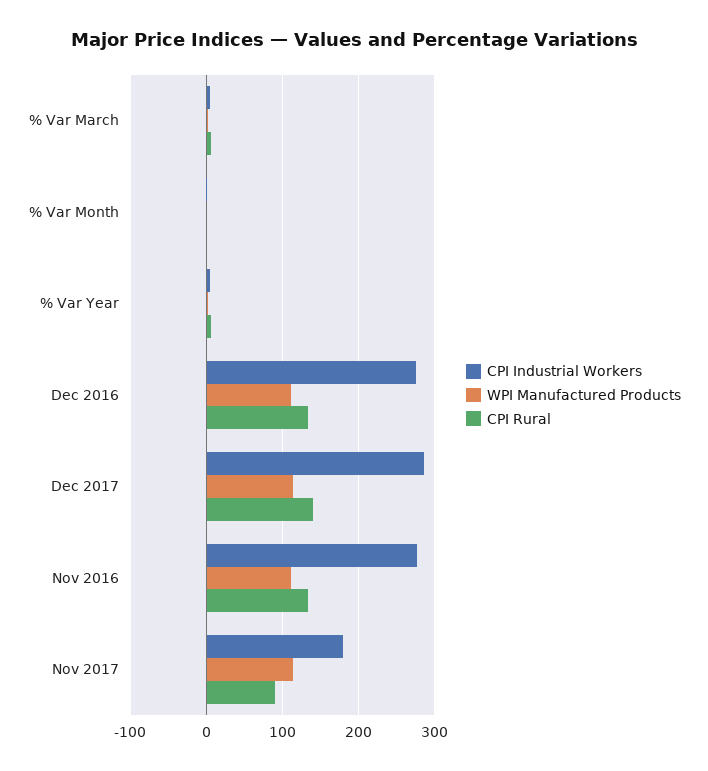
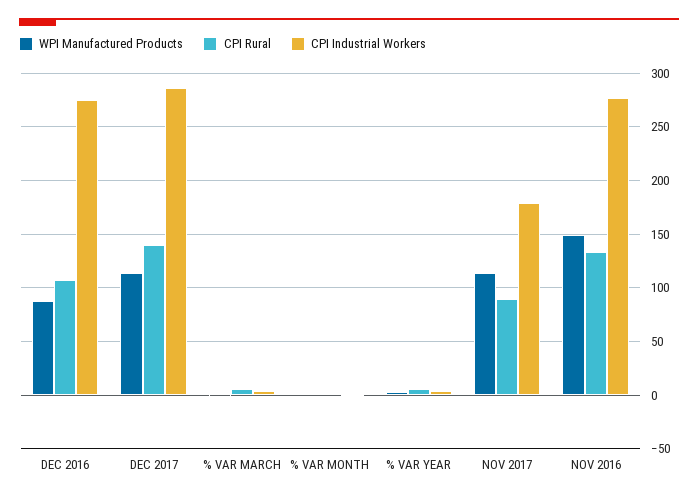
WPI Manufactured Products, Dec 2016: 110 -> 90
CPI Rural, Dec 2016: 130 -> 110
WPI Manufactured Products, Nov 2016: 110 -> 150

